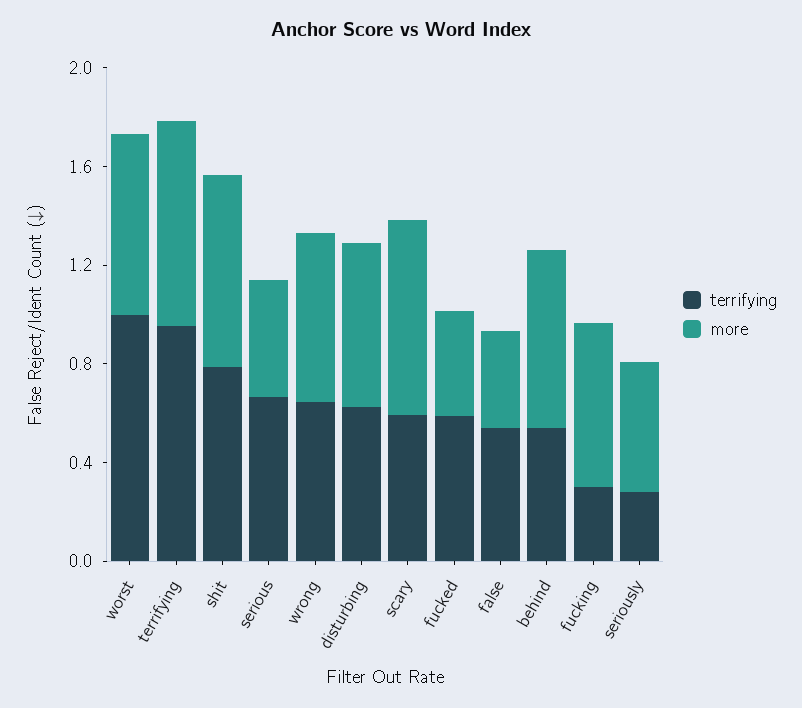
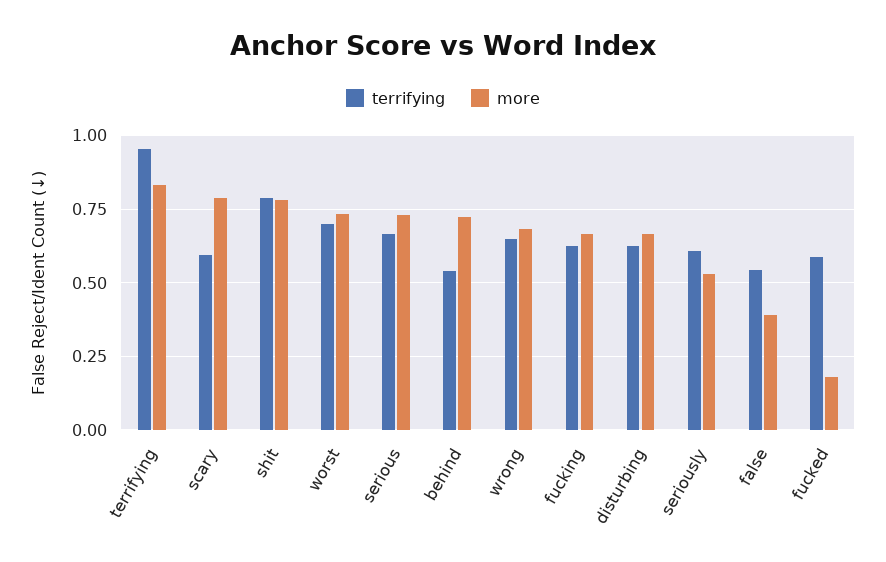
terrifying, worst: 1 -> 0.7
more, serious: 0.5 -> 0.725
more, fucked: 0.4 -> 0.175
terrifying, fucking: 0.3 -> 0.625
terrifying, seriously: 0.3 -> 0.6

